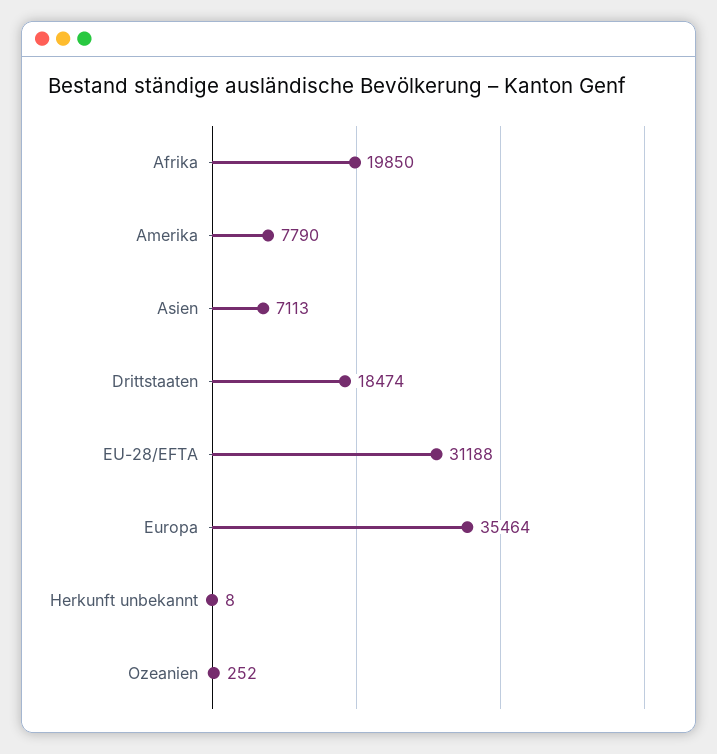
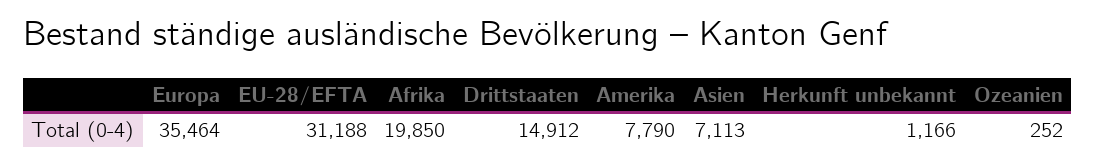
Drittstaaten: 18474 -> 14912
Herkunft unbekannt: 8 -> 1166

